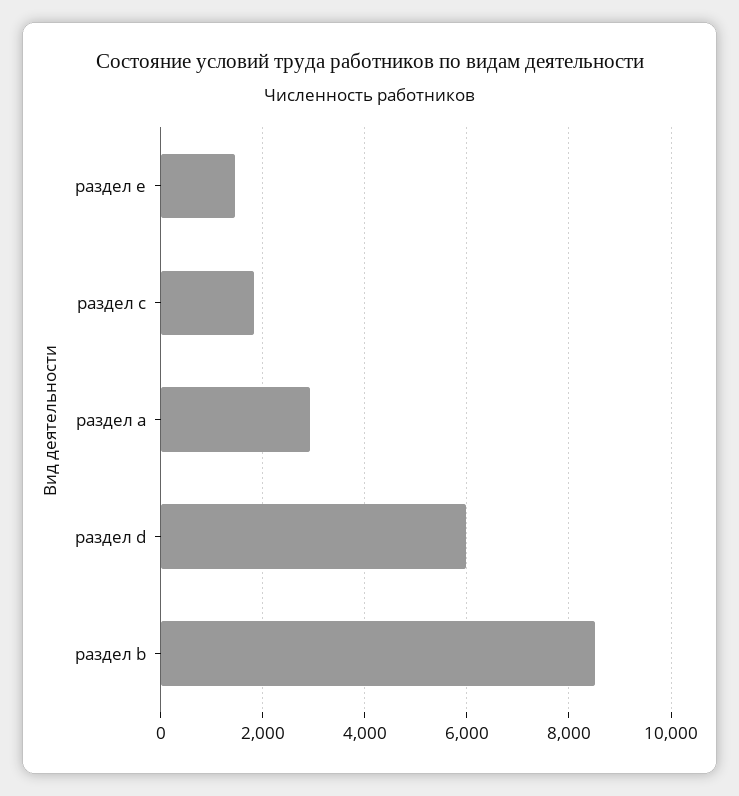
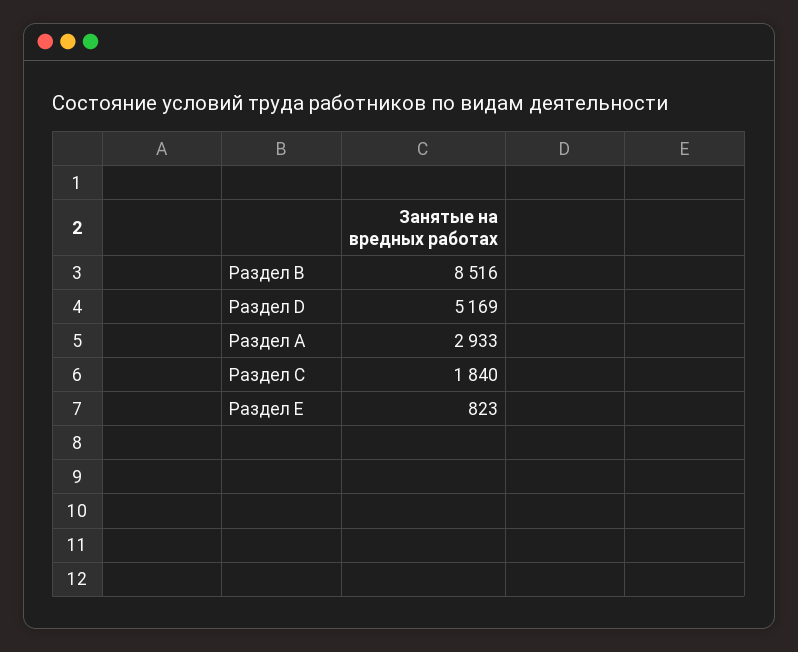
раздел e: 1400 -> 823
раздел d: 6000 -> 5169

